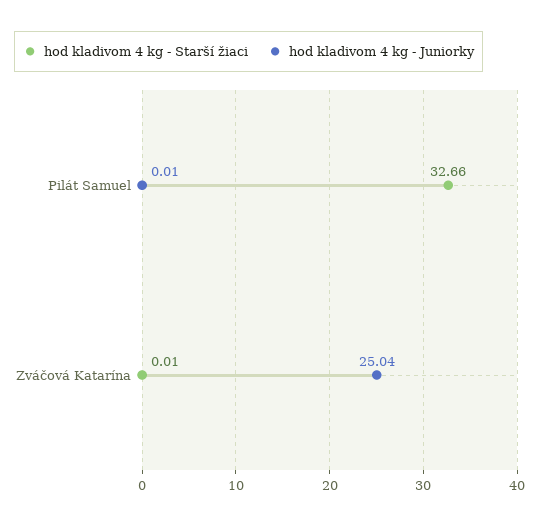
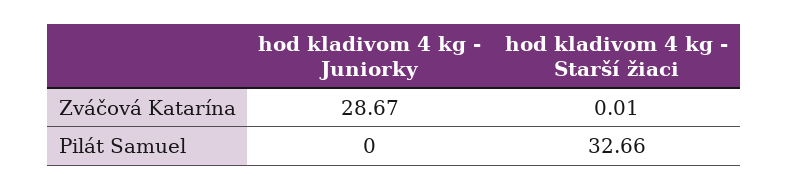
hod kladivom 4 kg - Juniorky, Pilát Samuel: 0.01 -> 0
hod kladivom 4 kg - Juniorky, Zváčová Katarína: 25.04 -> 28.67

